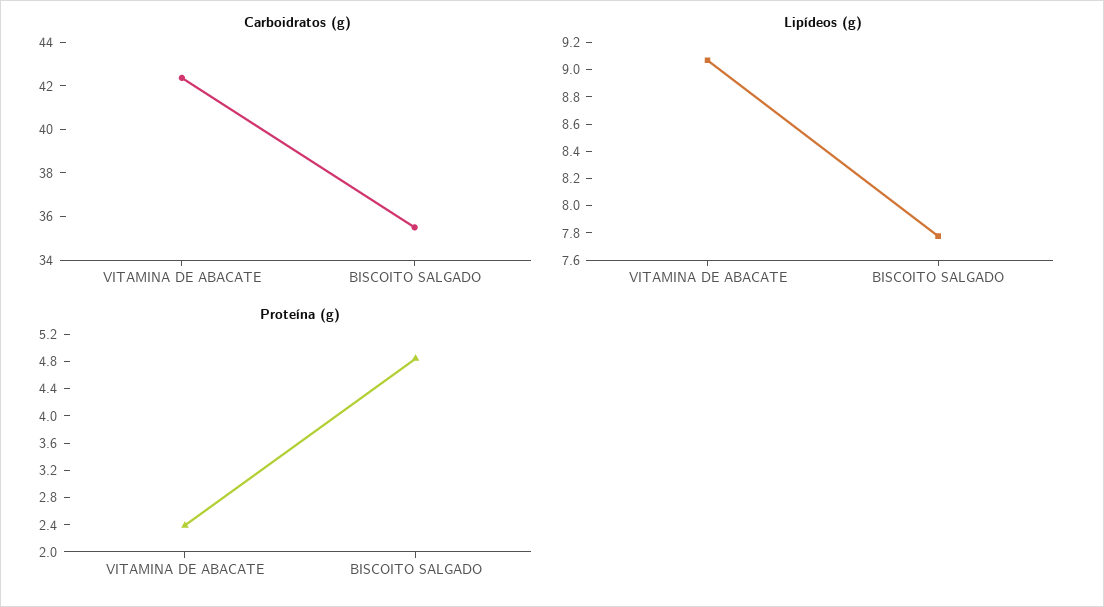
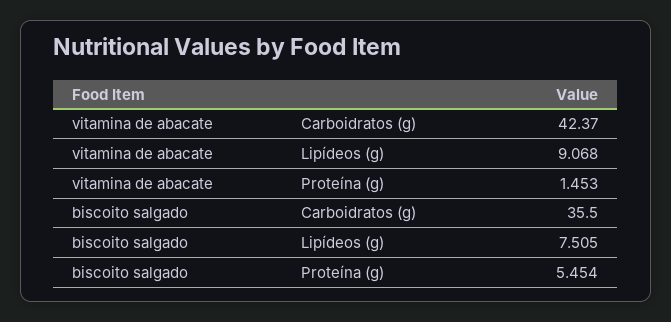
Lipídeos (g), BISCOITO SALGADO: 7.8 -> 7.505
Proteína (g), VITAMINA DE ABACATE: 2.4 -> 1.453
Proteína (g), BISCOITO SALGADO: 4.8 -> 5.454

